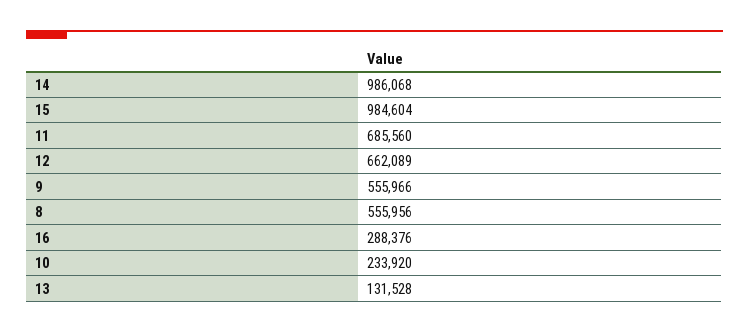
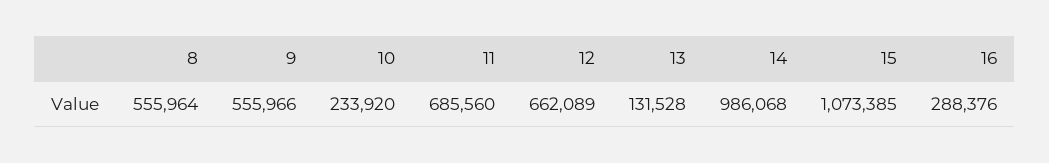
15: 984604 -> 1073385
8: 555956 -> 555964

